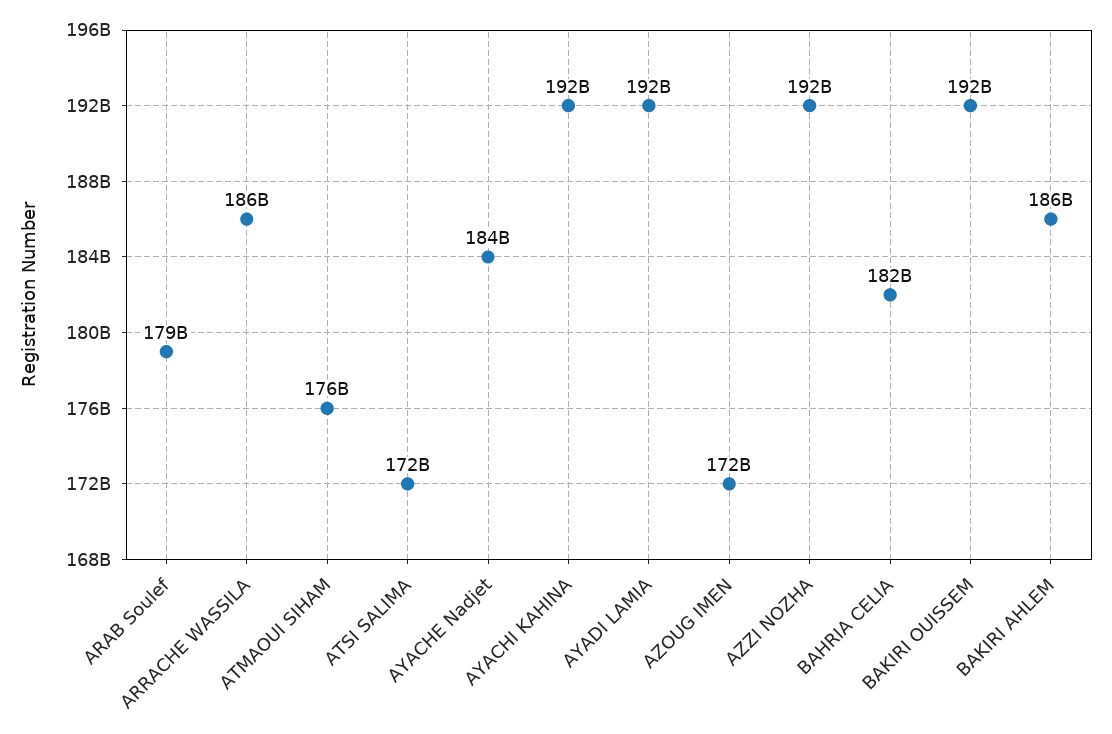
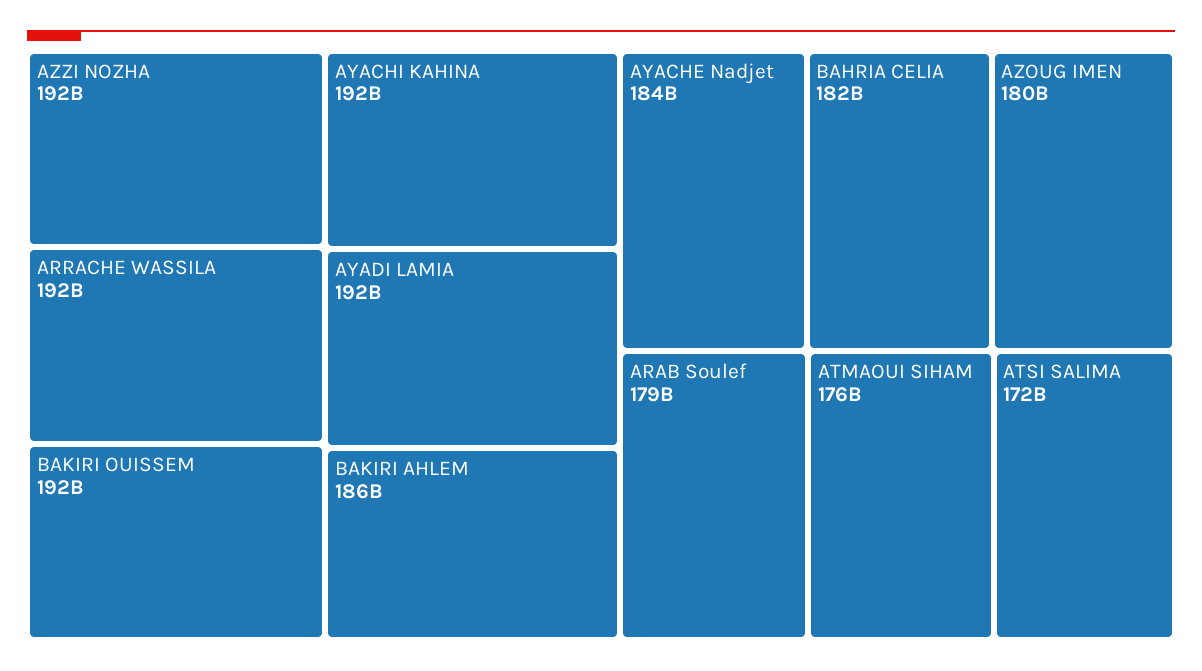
ARRACHE WASSILA: 186000000000 -> 192000000000
AZOUG IMEN: 172000000000 -> 180000000000

